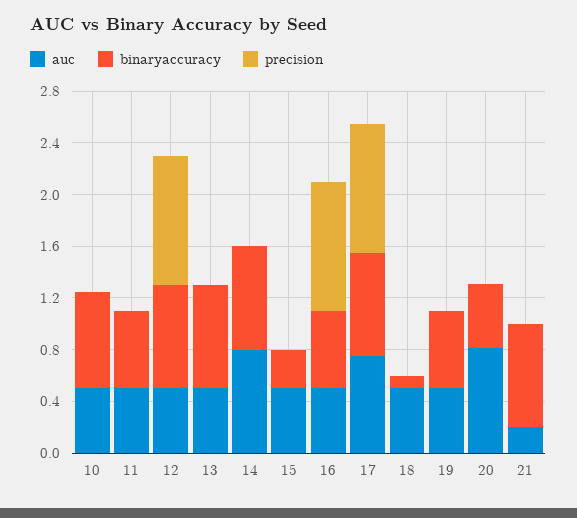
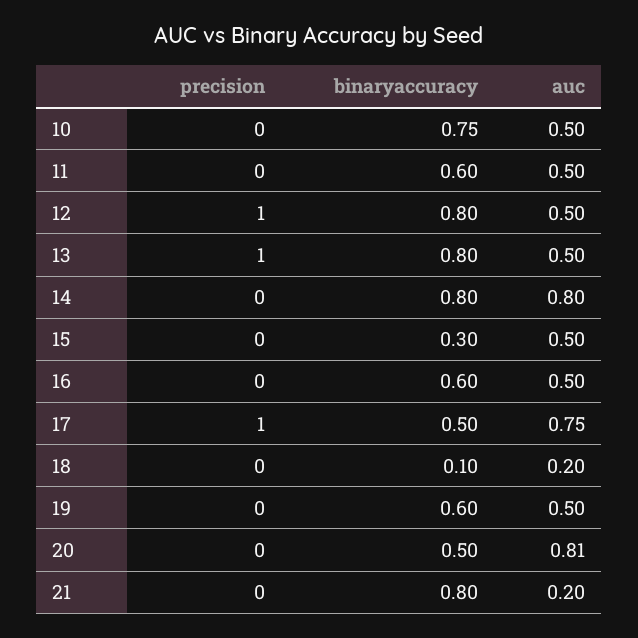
precision, 13: 0 -> 1
precision, 16: 1 -> 0
binaryaccuracy, 17: 0.8 -> 0.5
auc, 18: 0.5 -> 0.2

